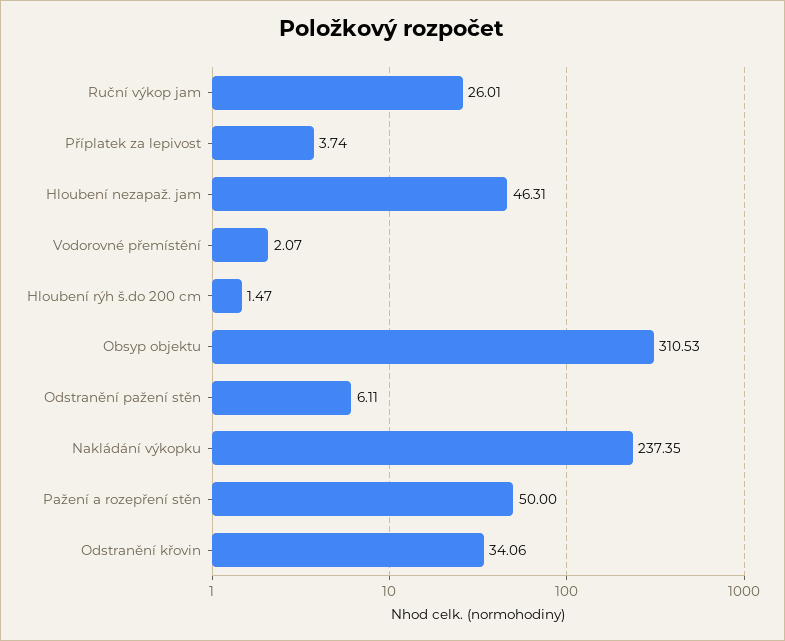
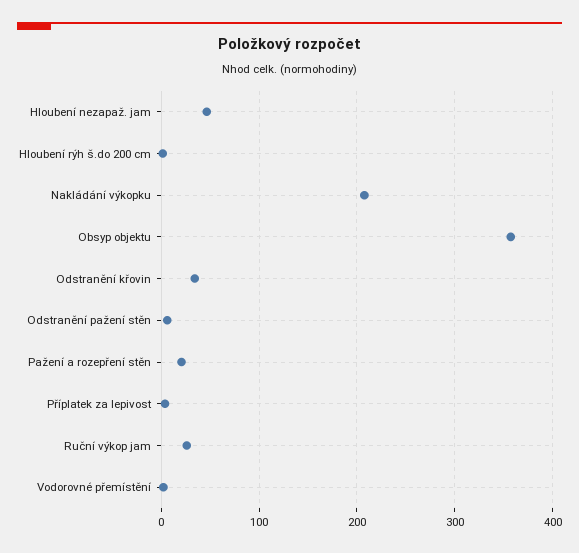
Obsyp objektu: 310.53 -> 360
Nakládání výkopku: 237.35 -> 210
Pažení a rozepření stěn: 50 -> 20

